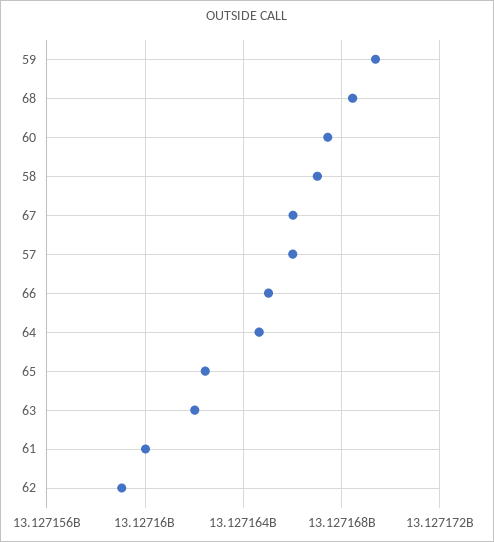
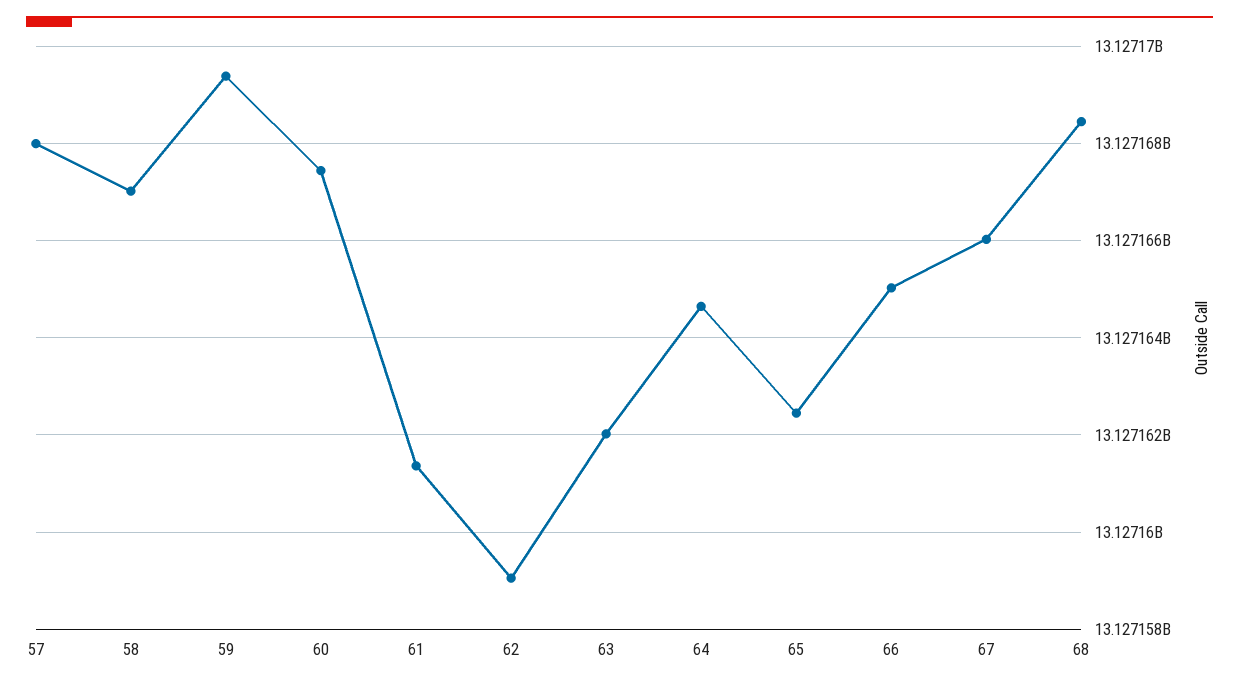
57: 13127166000 -> 13127168000
61: 13127160000 -> 13127161400

